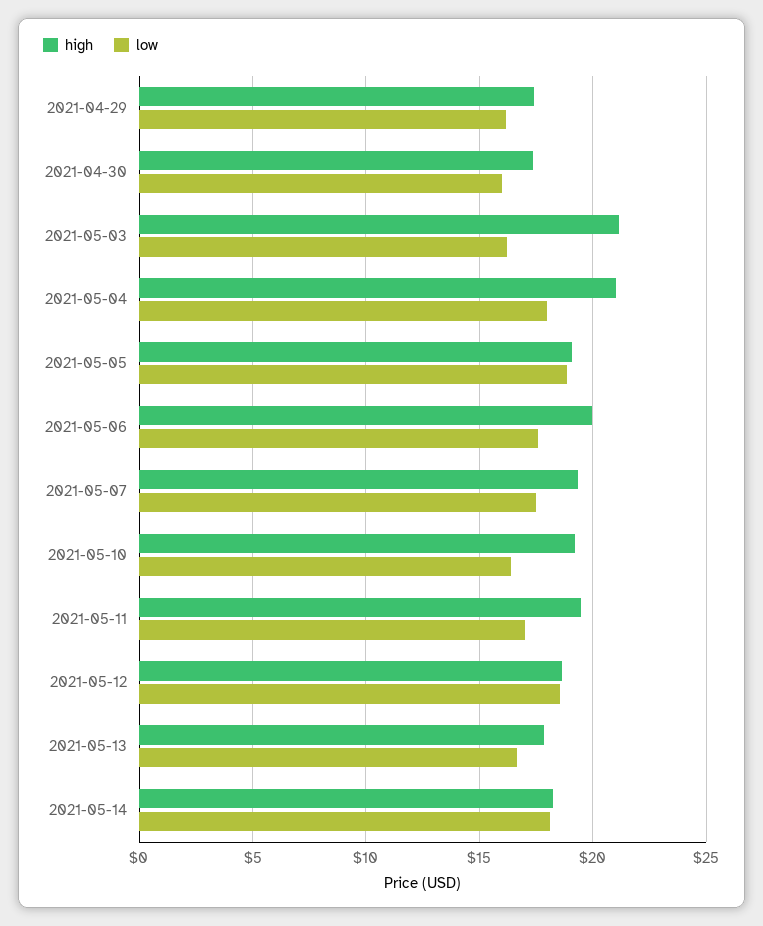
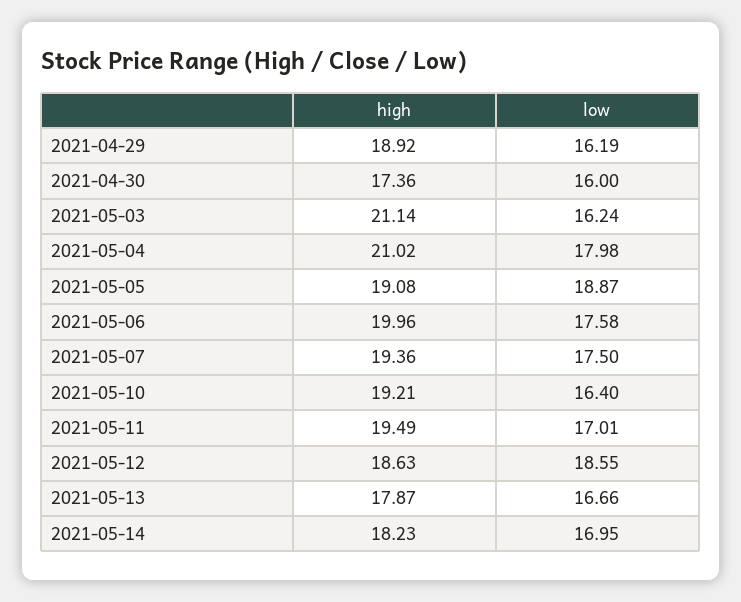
high, 2021-04-29: 17.5 -> 18.92
low, 2021-05-14: 18 -> 16.95

